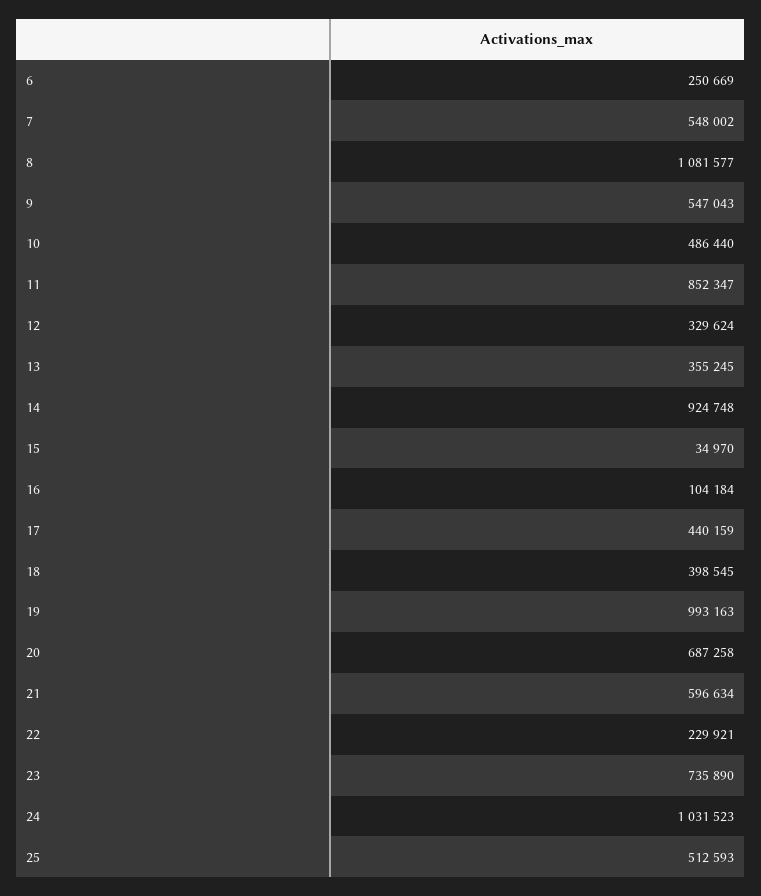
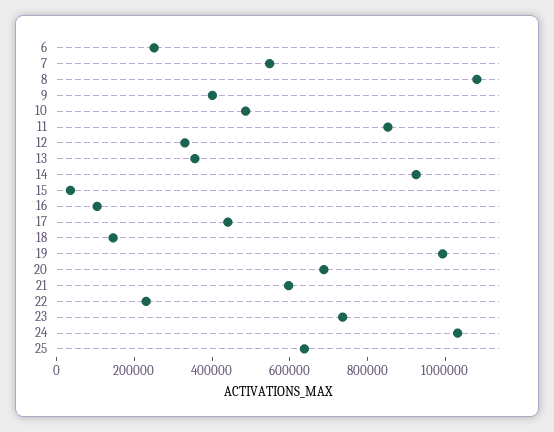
9: 547043 -> 400000
18: 398545 -> 150000
25: 512593 -> 650000

